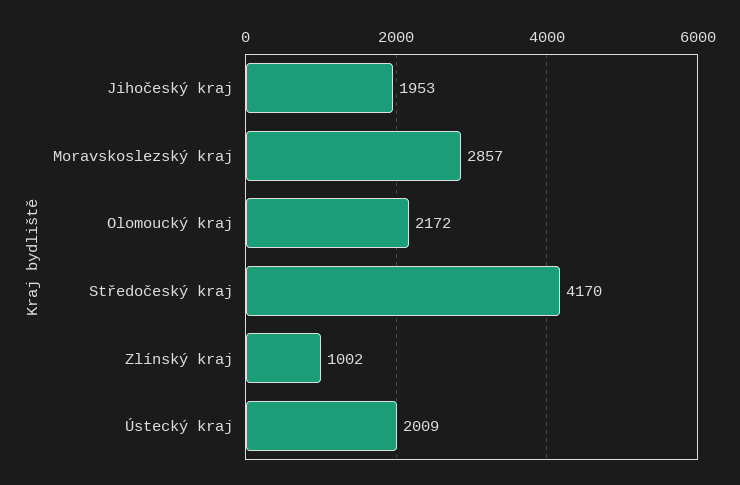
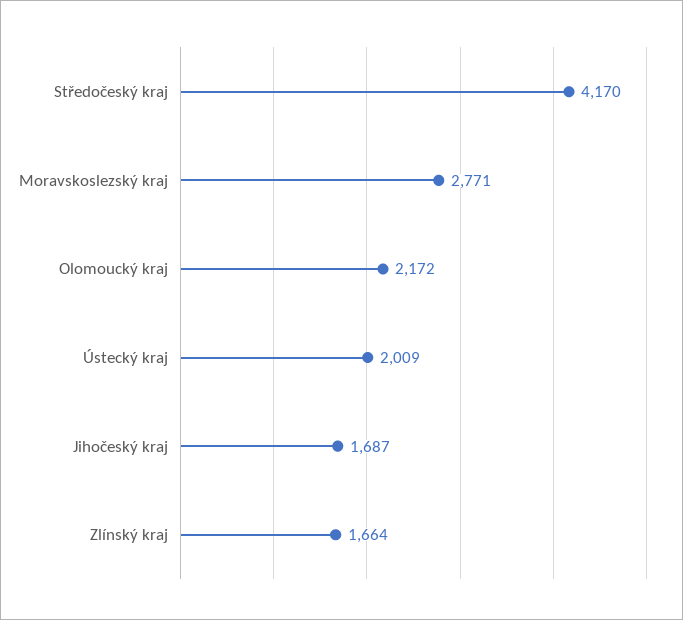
Jihočeský kraj: 1953 -> 1687
Moravskoslezský kraj: 2857 -> 2771
Zlínský kraj: 1002 -> 1664

